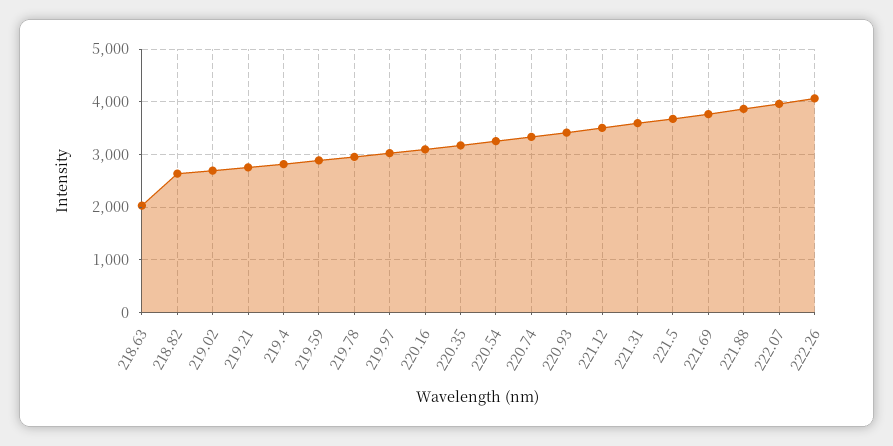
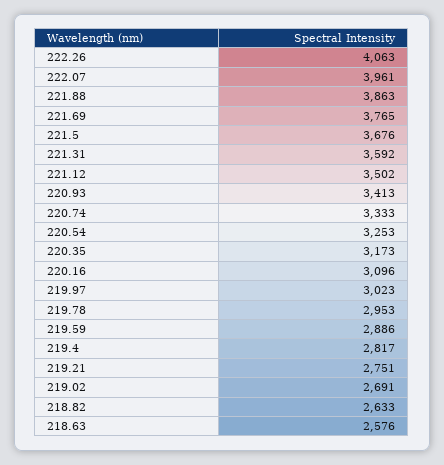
218.63: 2000 -> 2576

